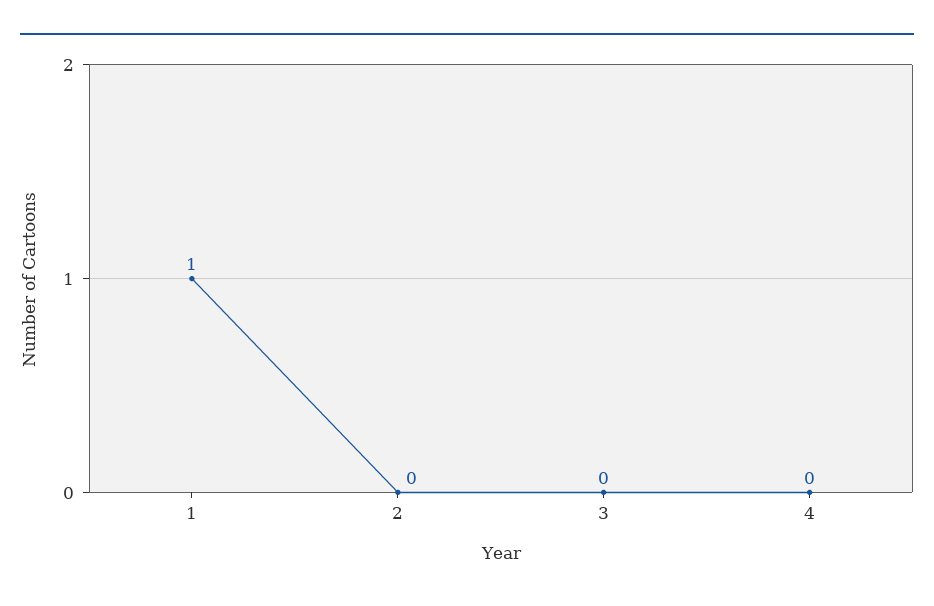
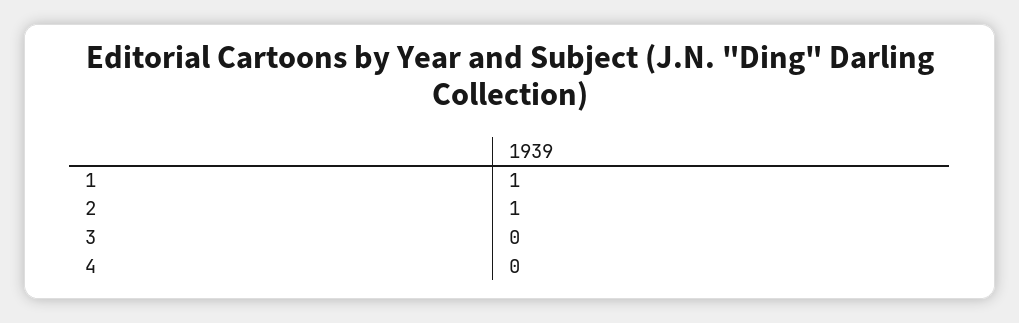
2: 0 -> 1

